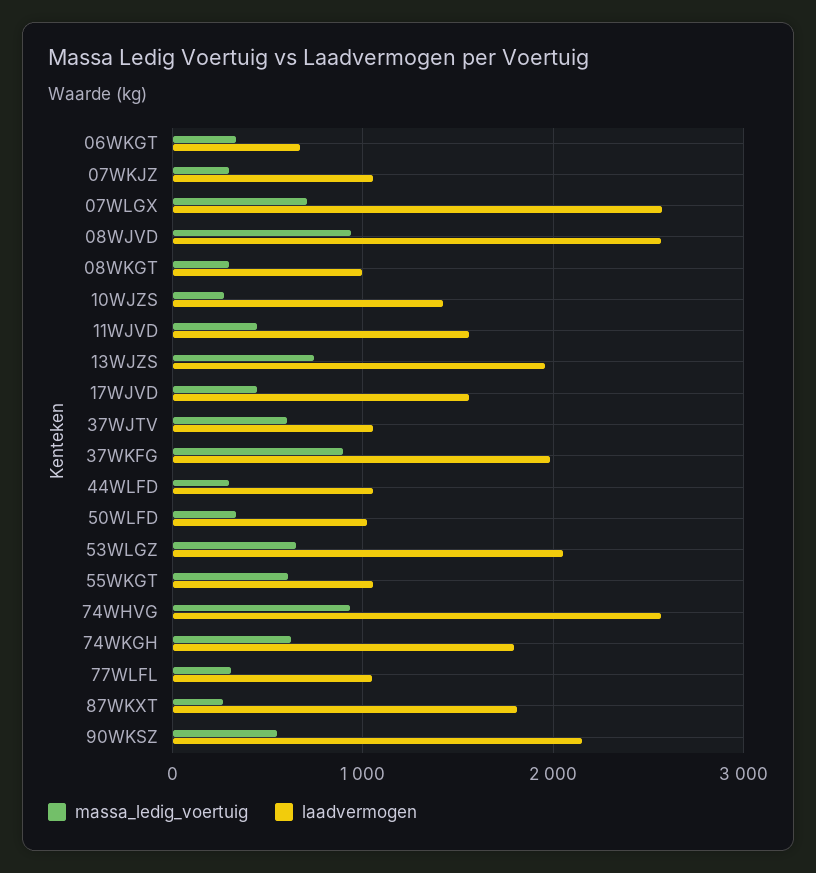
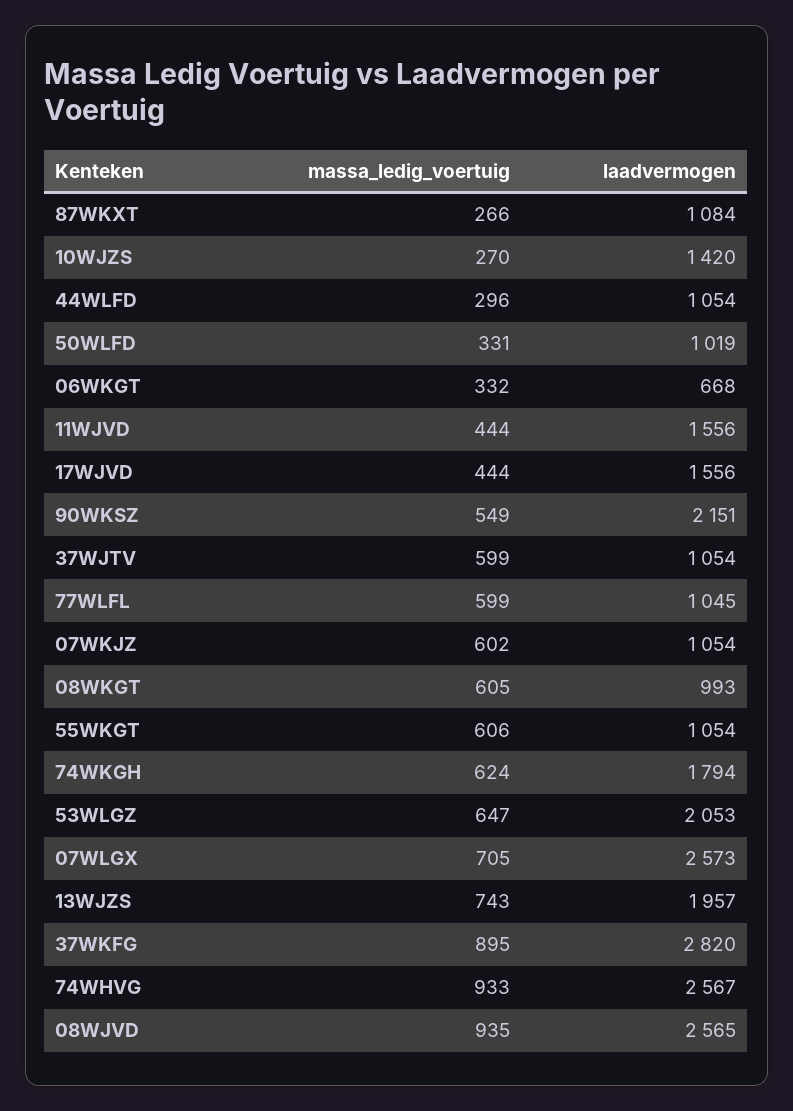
massa_ledig_voertuig, 07WKJZ: 300 -> 602
massa_ledig_voertuig, 08WKGT: 300 -> 605
laadvermogen, 37WKFG: 2000 -> 2820
massa_ledig_voertuig, 77WLFL: 300 -> 599
laadvermogen, 87WKXT: 1800 -> 1084

